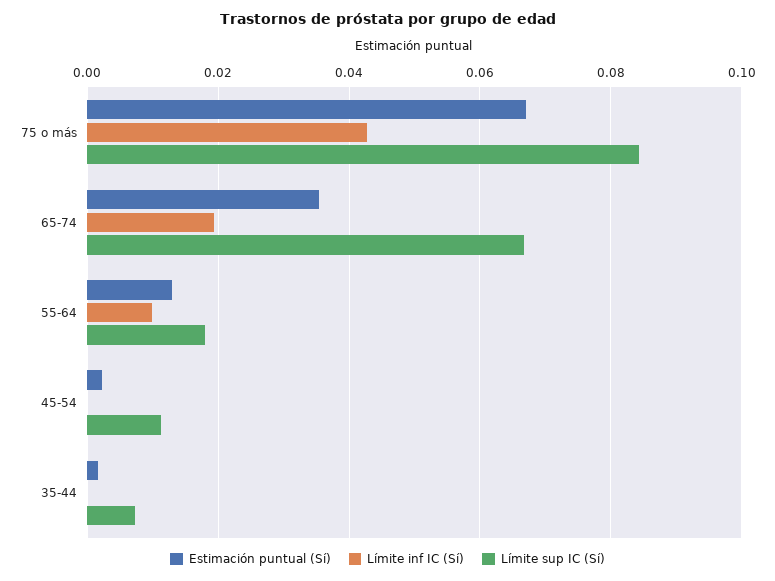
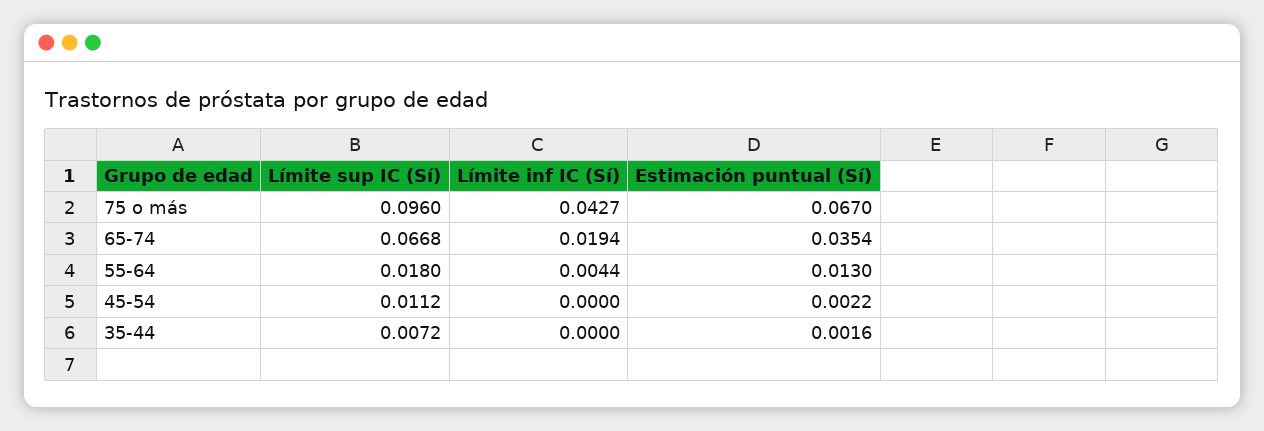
Límite sup IC (Sí), 75 o más: 0.084 -> 0.096
Límite inf IC (Sí), 55-64: 0.01 -> 0.0044

